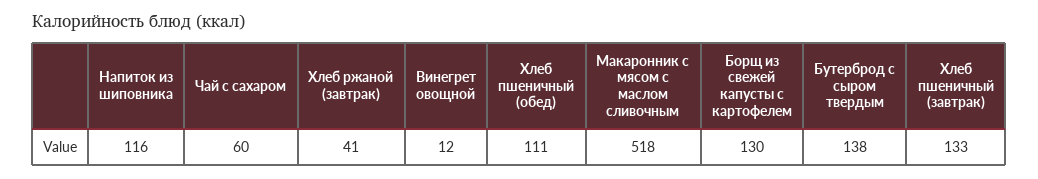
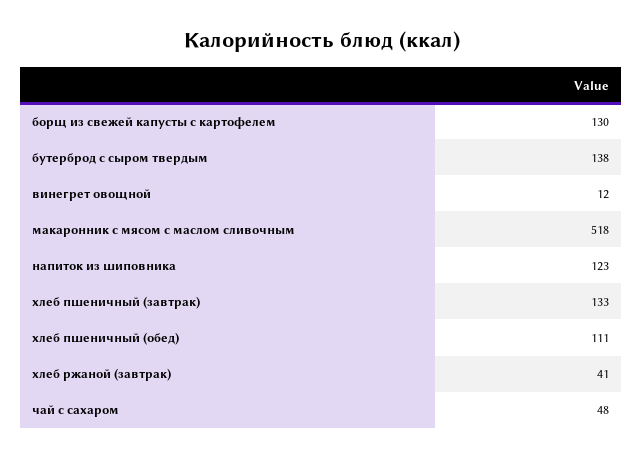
Напиток из шиповника: 116 -> 123
Чай с сахаром: 60 -> 48

